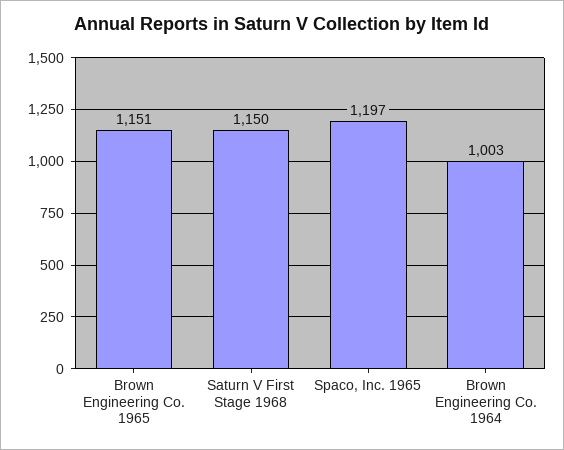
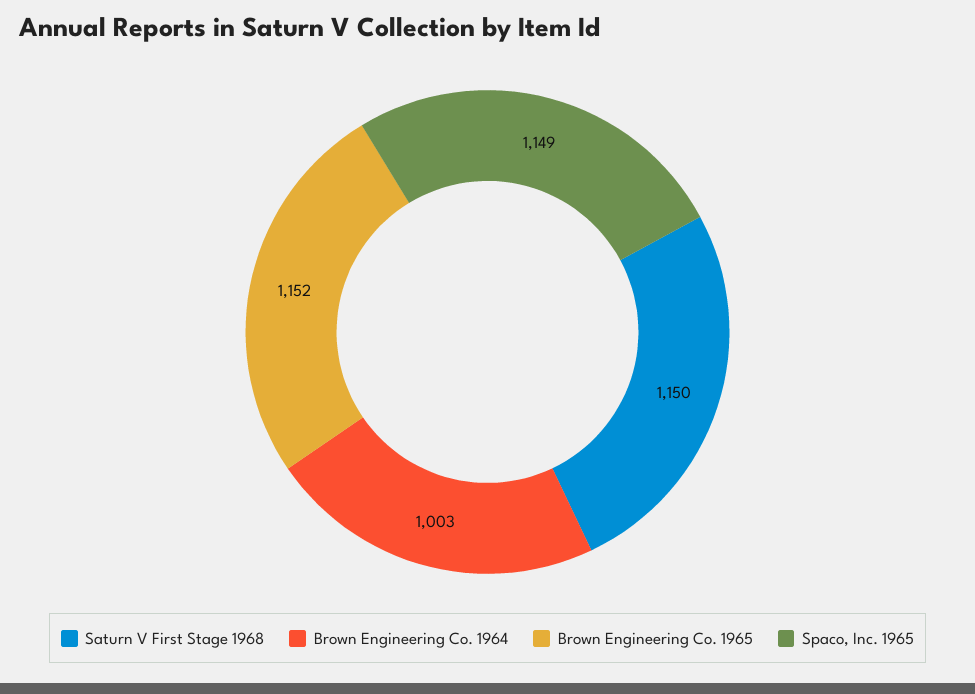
Brown Engineering Co. 1965: 1151 -> 1152
Spaco, Inc. 1965: 1197 -> 1149

